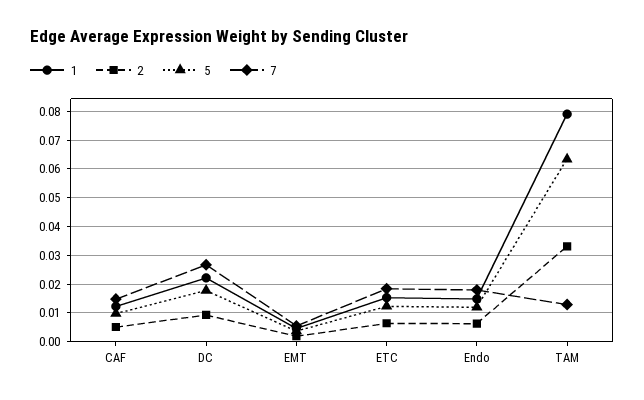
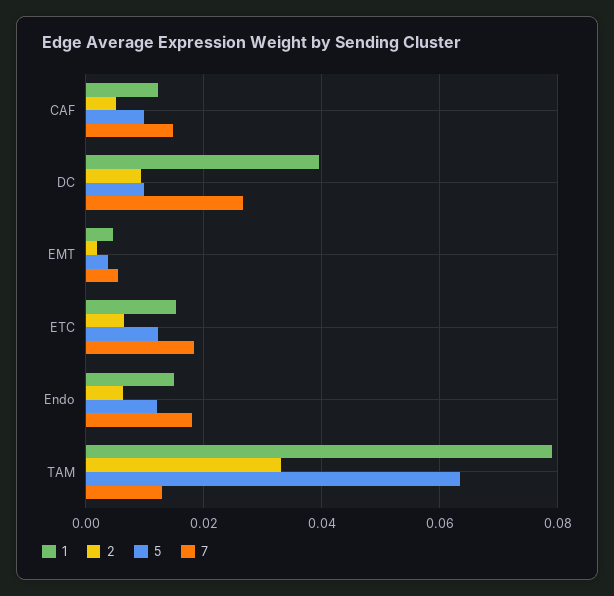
1, DC: 0.0225 -> 0.04
5, DC: 0.0175 -> 0.01

